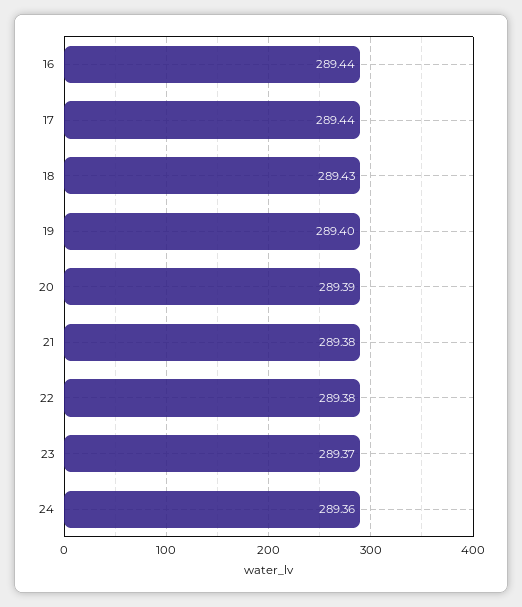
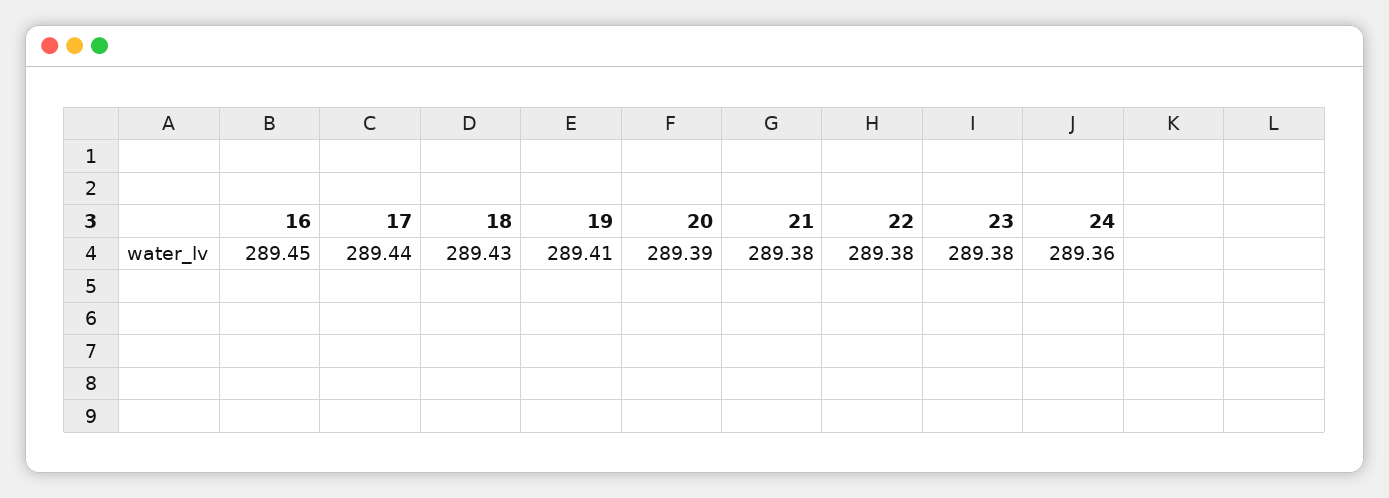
16: 289.44 -> 289.45
19: 289.4 -> 289.41
23: 289.37 -> 289.38

